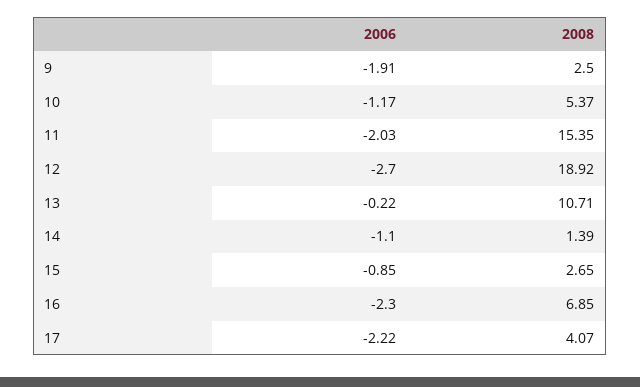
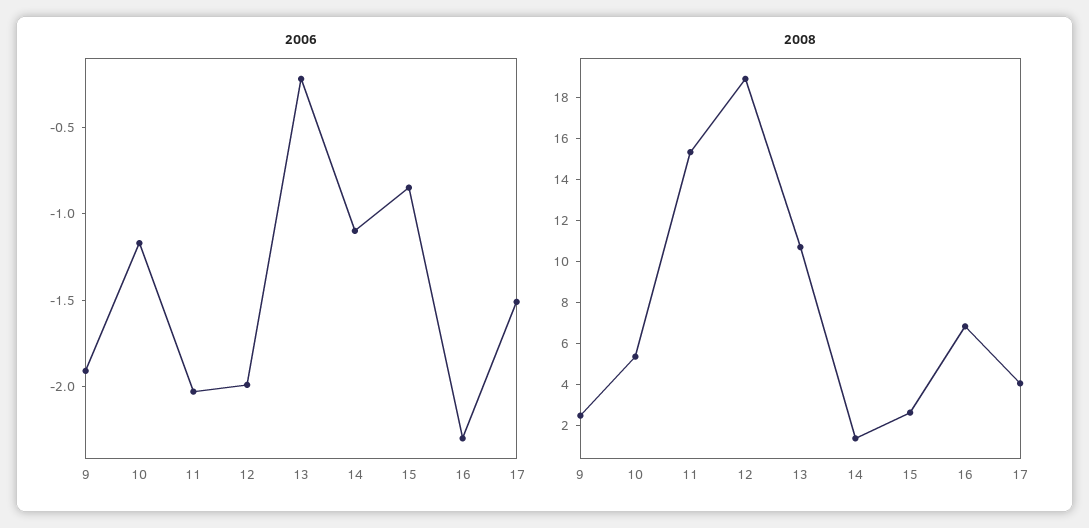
2006, 12: -2.7 -> -2
2006, 17: -2.22 -> -1.5

